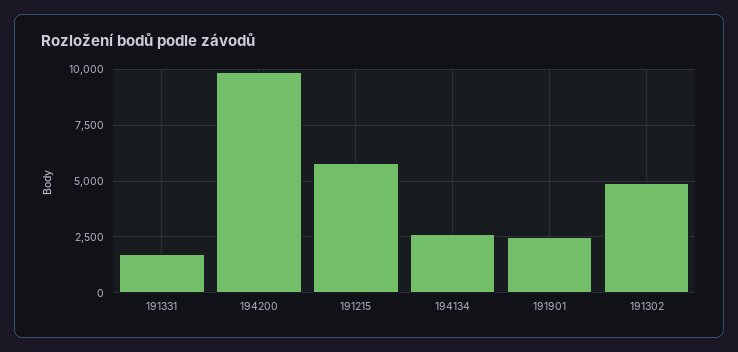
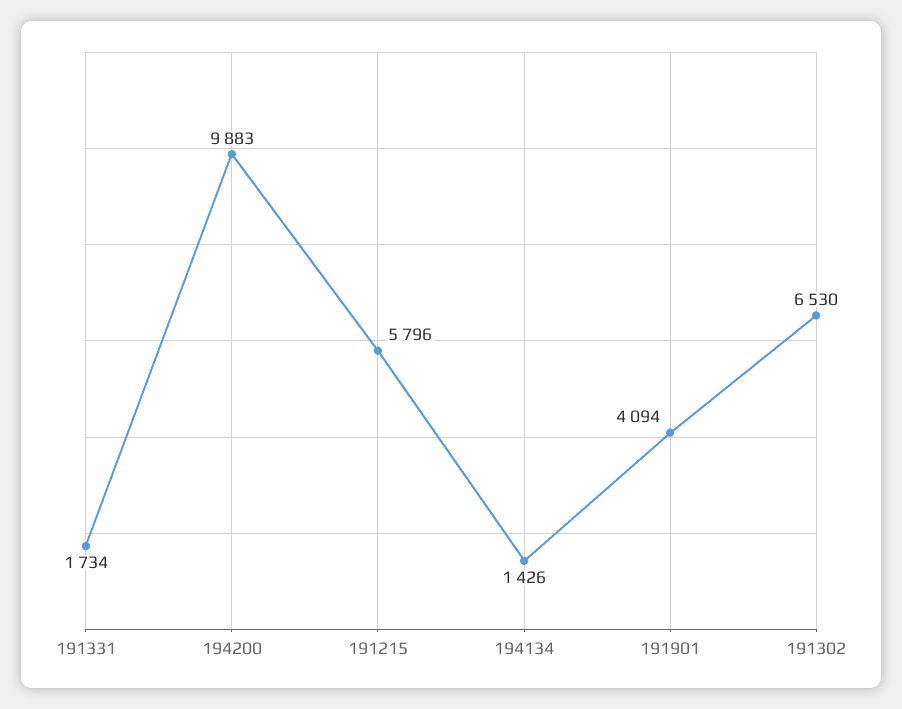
194134: 2500 -> 1426
191901: 2500 -> 4094
191302: 5000 -> 6530

